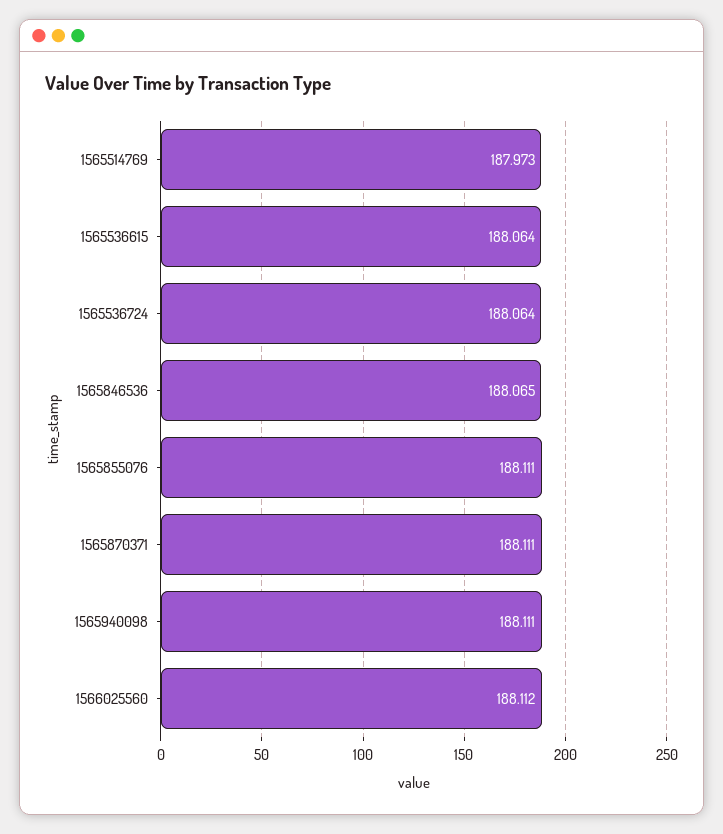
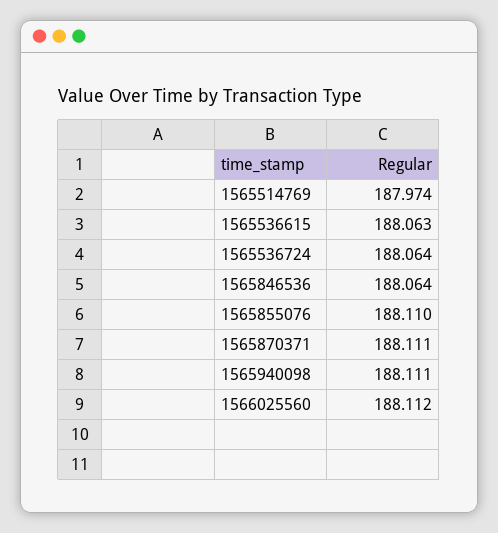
1565514769: 187.973 -> 187.974
1565536615: 188.064 -> 188.063
1565846536: 188.065 -> 188.064
1565855076: 188.111 -> 188.11

